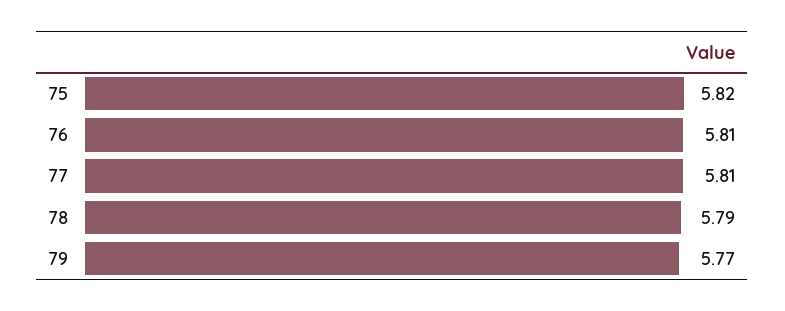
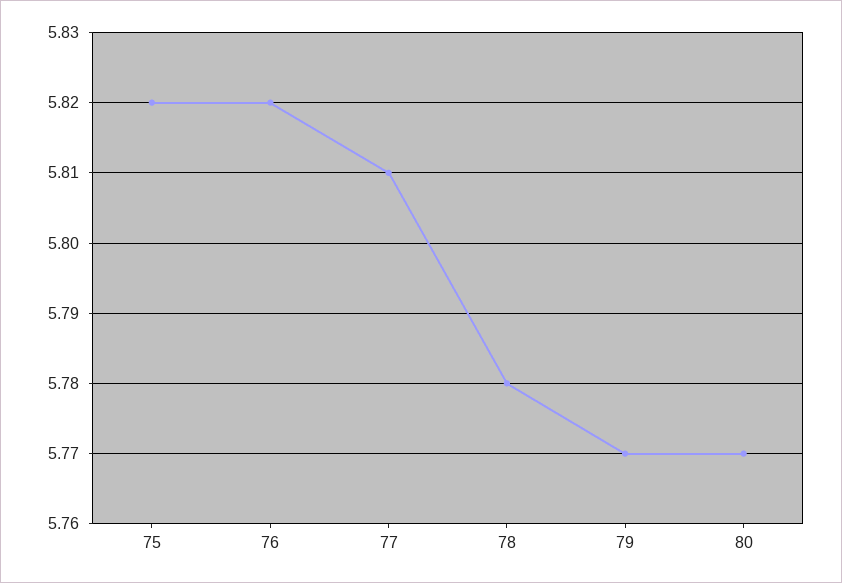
76: 5.81 -> 5.82
78: 5.79 -> 5.78
80: none -> 5.77

